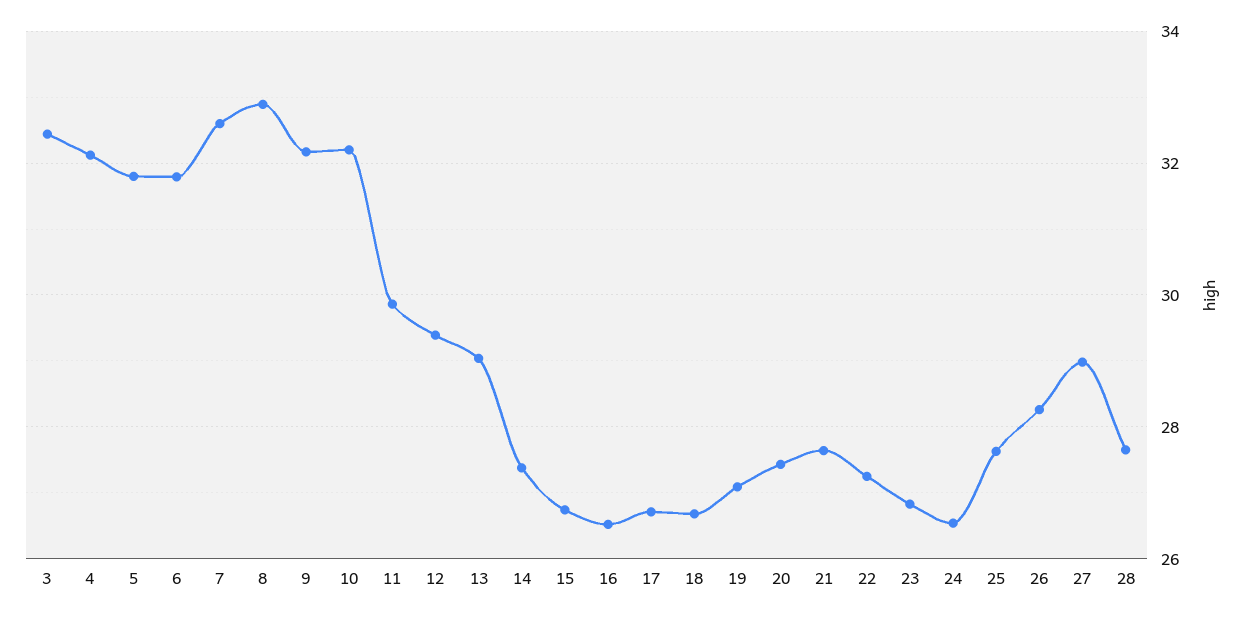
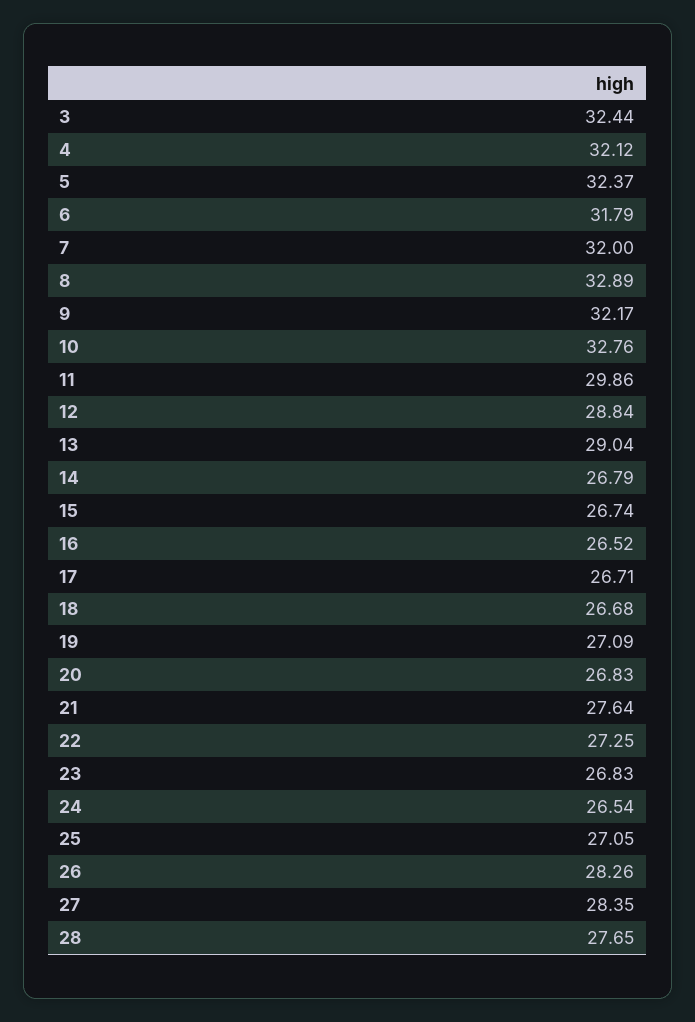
5: 31.8 -> 32.37
7: 32.6 -> 32
10: 32.2 -> 32.76
12: 29.4 -> 28.84
14: 27.4 -> 26.79
20: 27.4 -> 26.83
25: 27.6 -> 27.05
27: 29 -> 28.35

